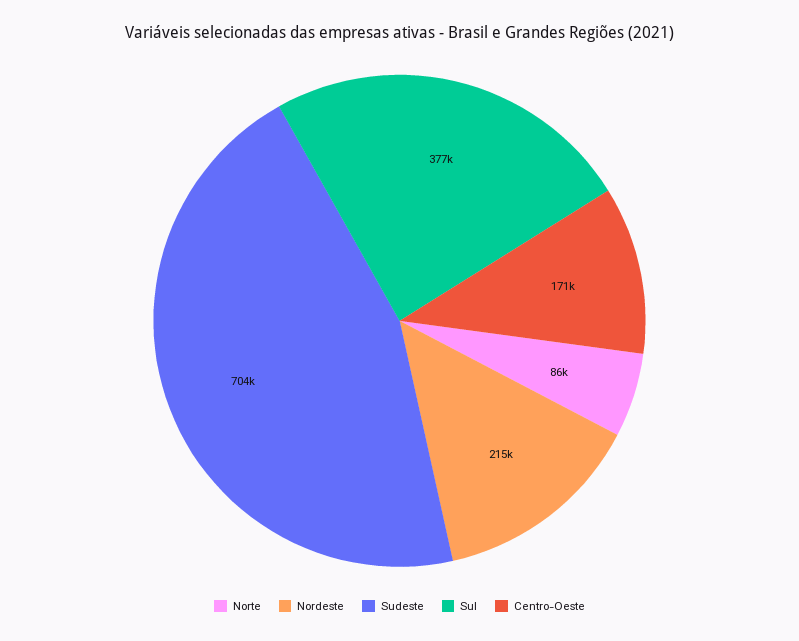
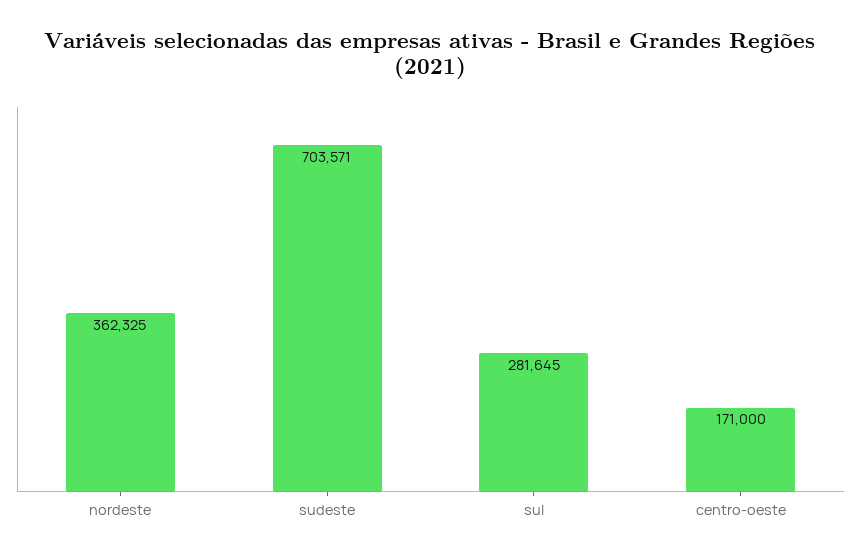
Norte: 86000 -> none
Nordeste: 215000 -> 362325
Sul: 377000 -> 281645

